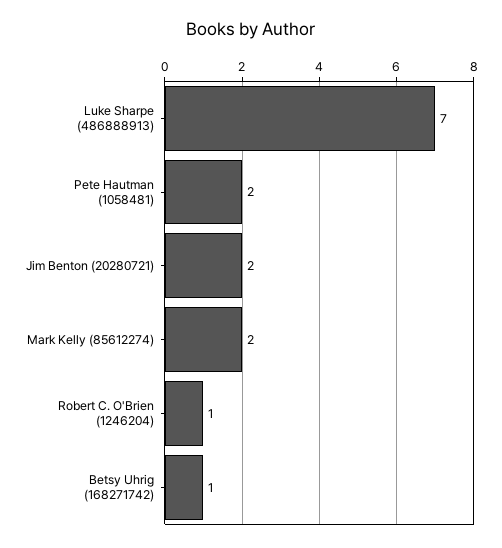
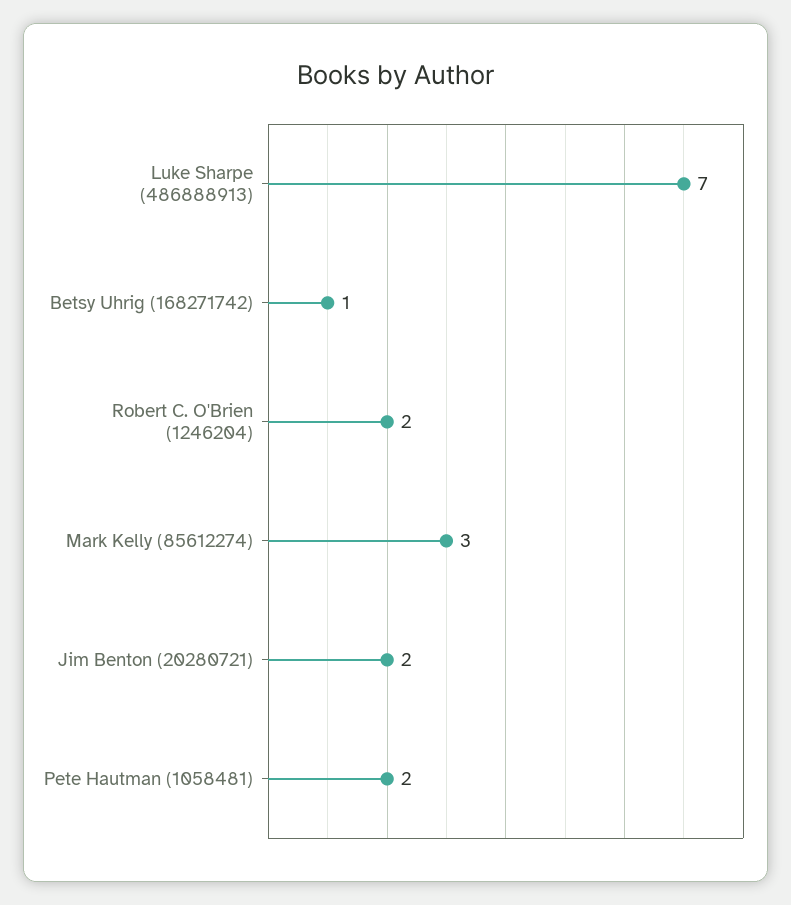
Mark Kelly (85612274): 2 -> 3
Robert C. O'Brien (1246204): 1 -> 2

